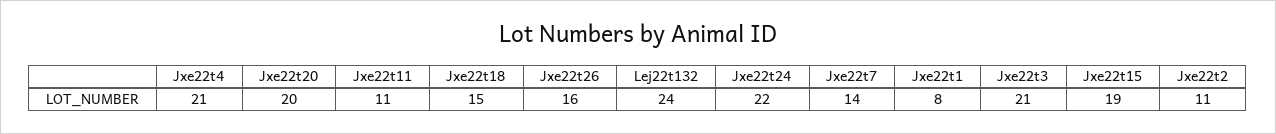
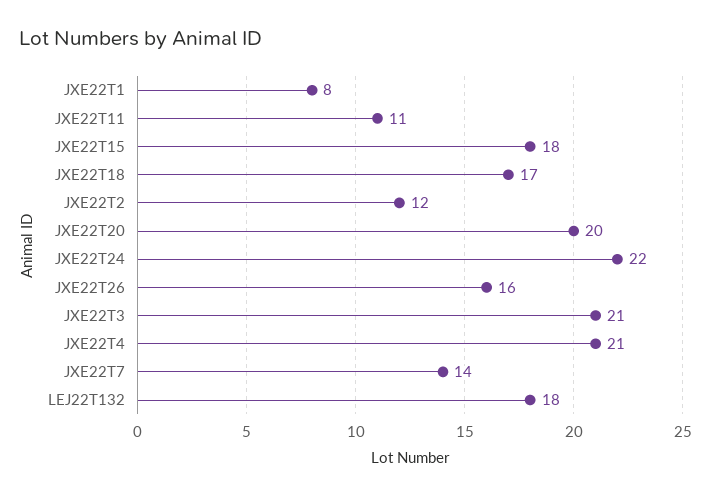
Jxe22t18: 15 -> 17
Lej22t132: 24 -> 18
Jxe22t15: 19 -> 18
Jxe22t2: 11 -> 12

